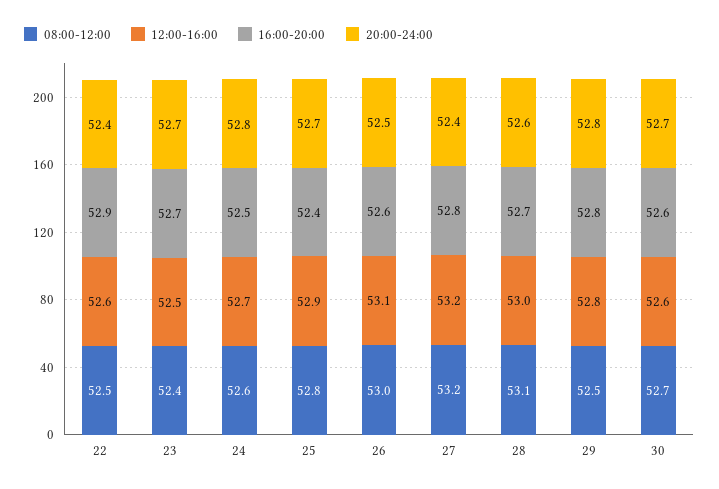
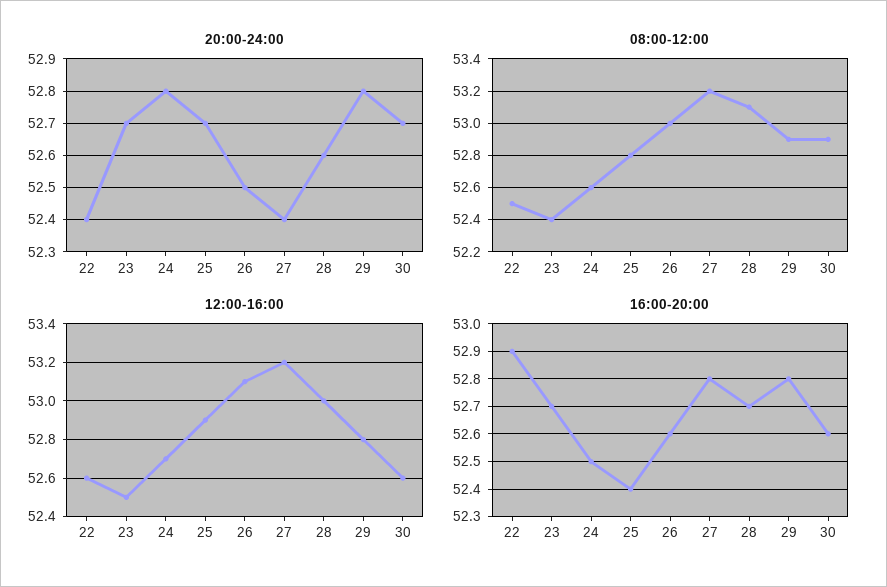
08:00-12:00, 29: 52.5 -> 52.9
08:00-12:00, 30: 52.7 -> 52.9

